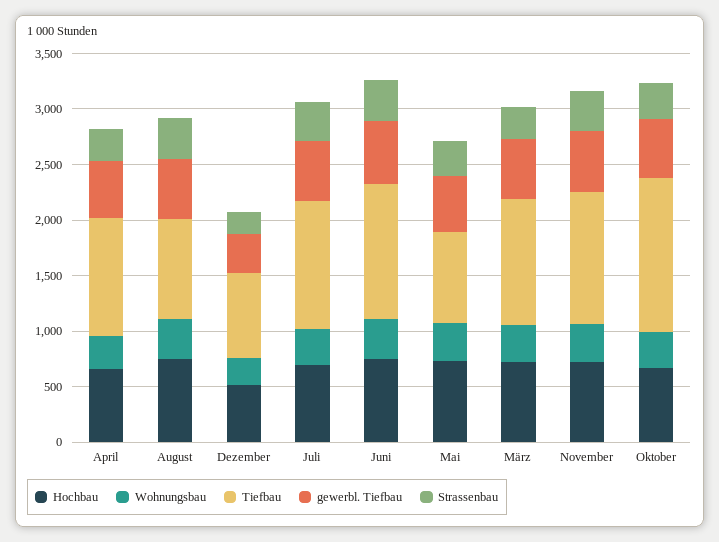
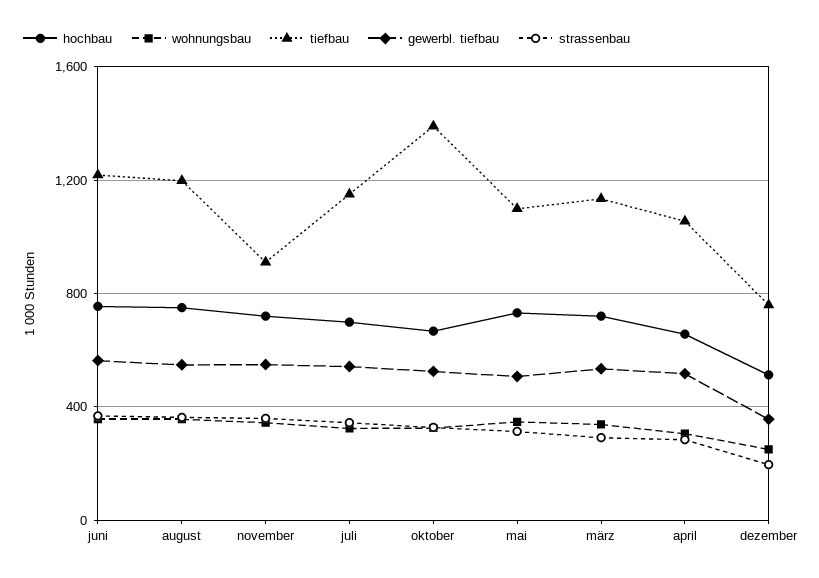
Tiefbau, August: 900 -> 1200
Tiefbau, Mai: 800 -> 1100
Tiefbau, November: 1200 -> 900

